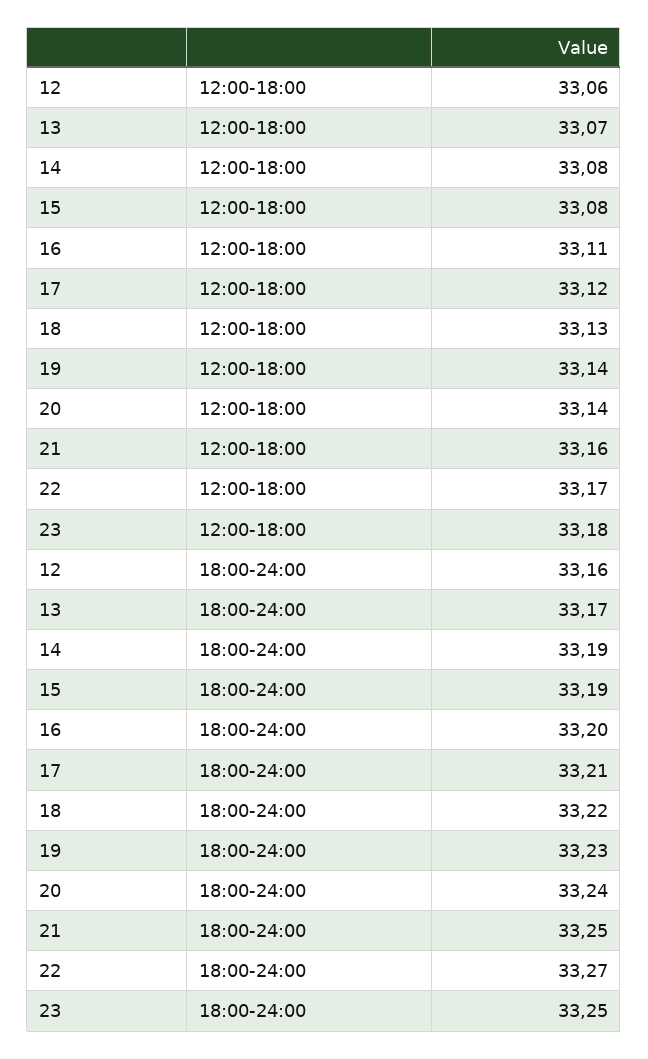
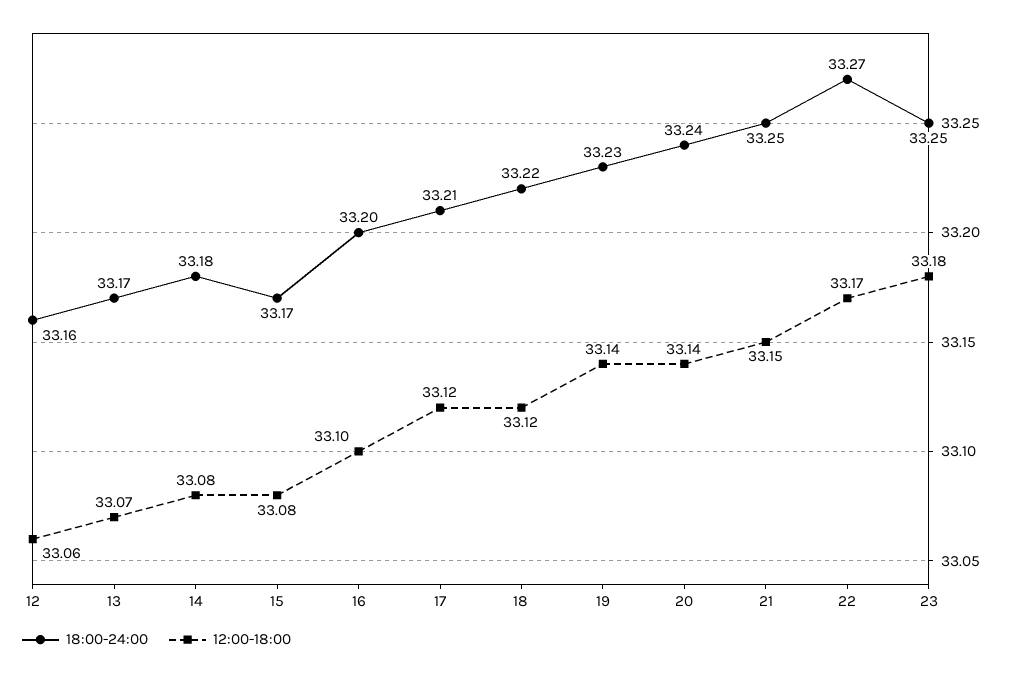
12:00-18:00, 16: 33.11 -> 33.1
12:00-18:00, 18: 33.13 -> 33.12
12:00-18:00, 21: 33.16 -> 33.15
18:00-24:00, 14: 33.19 -> 33.18
18:00-24:00, 15: 33.19 -> 33.17

